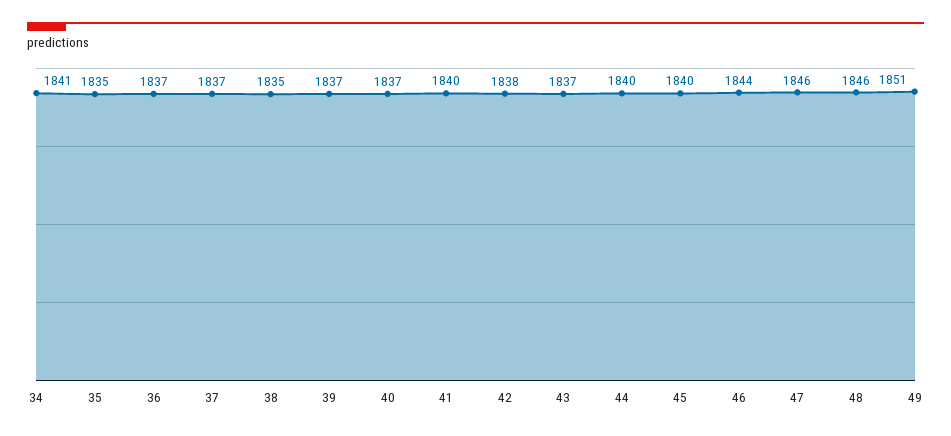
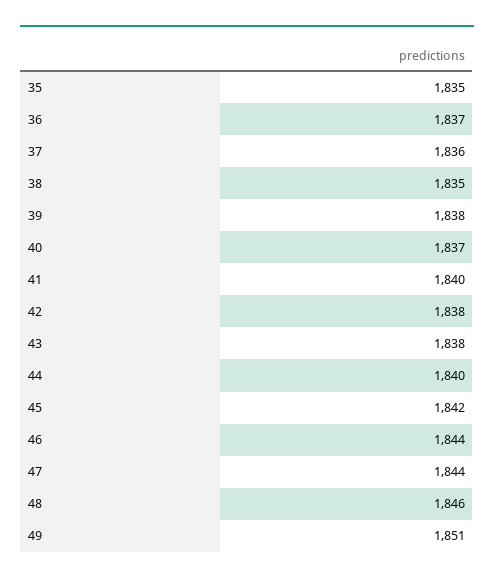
34: 1841 -> none
37: 1837 -> 1836
39: 1837 -> 1838
43: 1837 -> 1838
45: 1840 -> 1842
47: 1846 -> 1844

